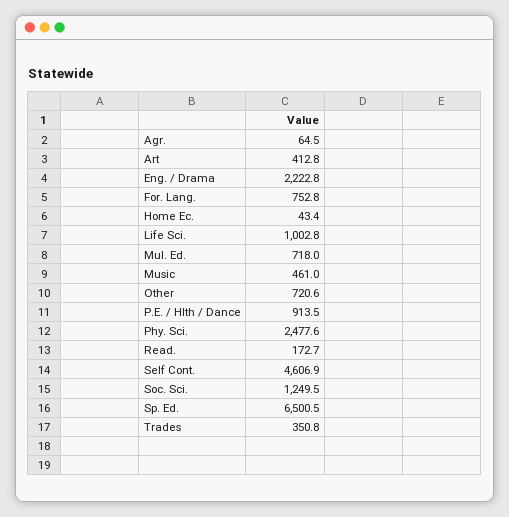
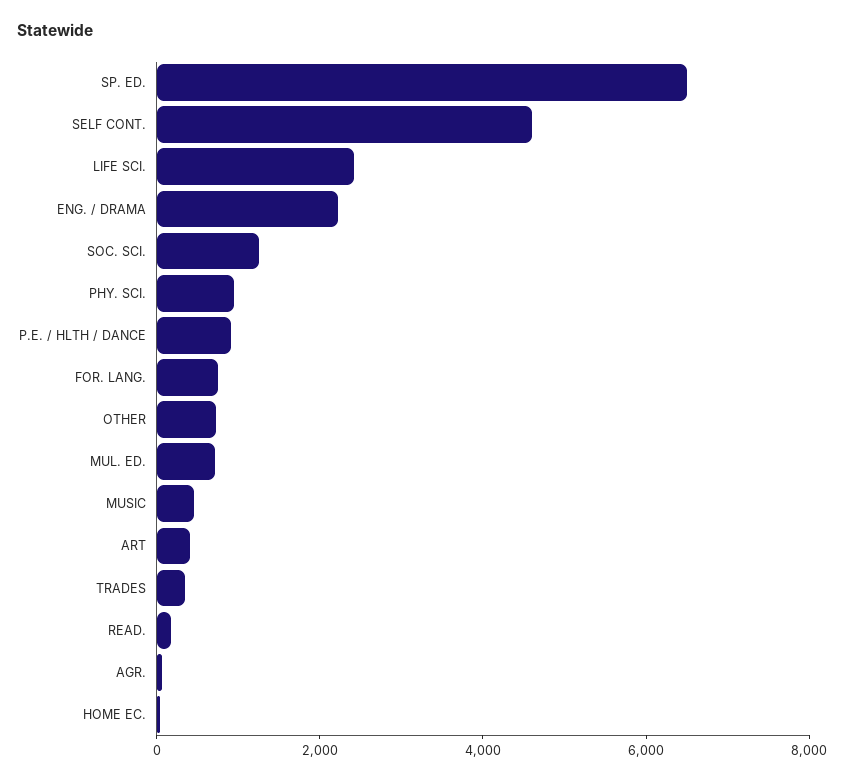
Life Sci.: 1002.8 -> 2500
Phy. Sci.: 2477.6 -> 1000

